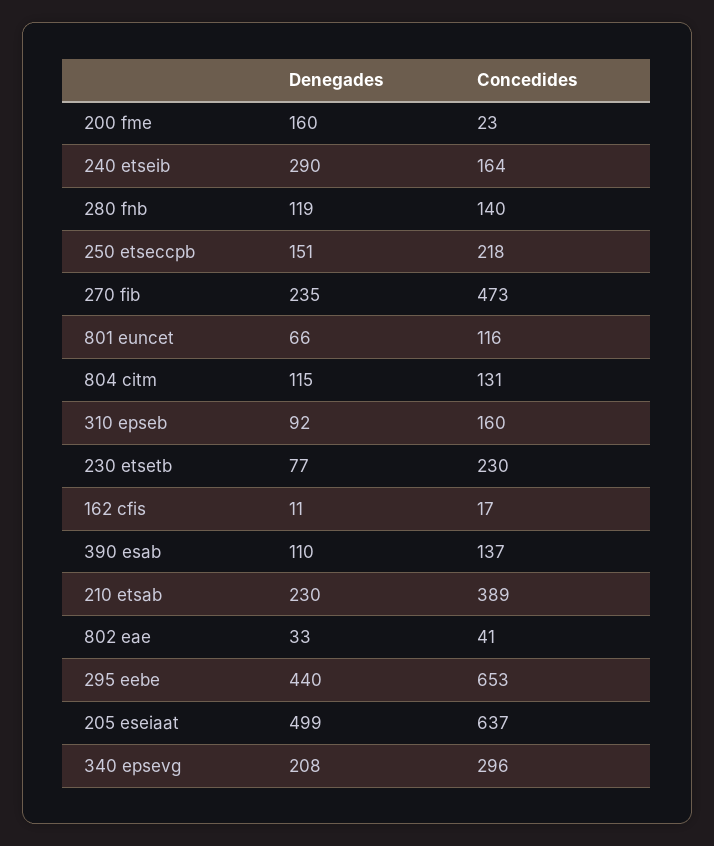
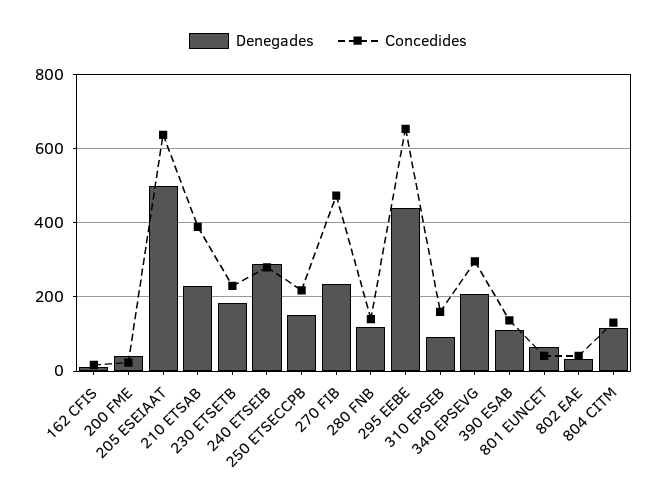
Denegades, 200 fme: 160 -> 40
Concedides, 240 etseib: 164 -> 280
Concedides, 801 euncet: 116 -> 40
Denegades, 230 etsetb: 77 -> 180

